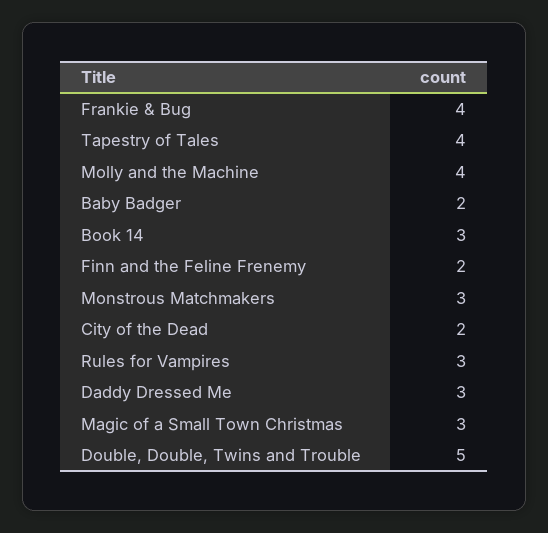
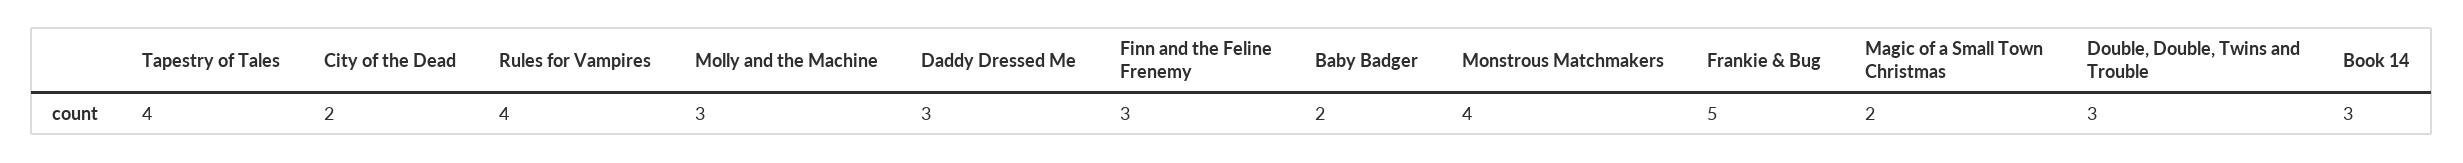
Frankie & Bug: 4 -> 5
Molly and the Machine: 4 -> 3
Finn and the Feline Frenemy: 2 -> 3
Monstrous Matchmakers: 3 -> 4
Rules for Vampires: 3 -> 4
Magic of a Small Town Christmas: 3 -> 2
Double, Double, Twins and Trouble: 5 -> 3

